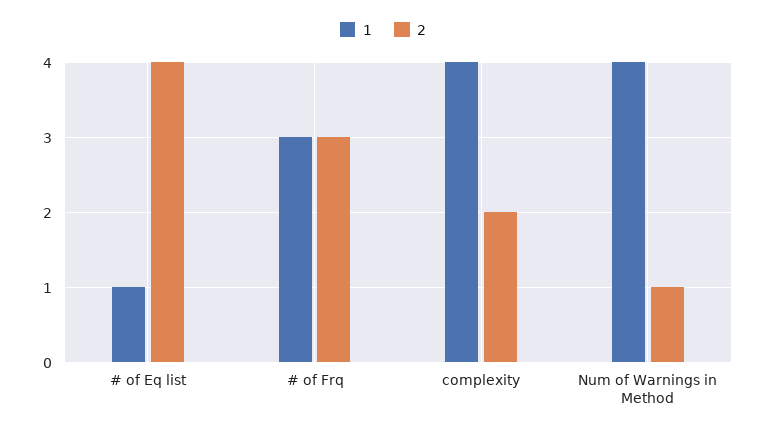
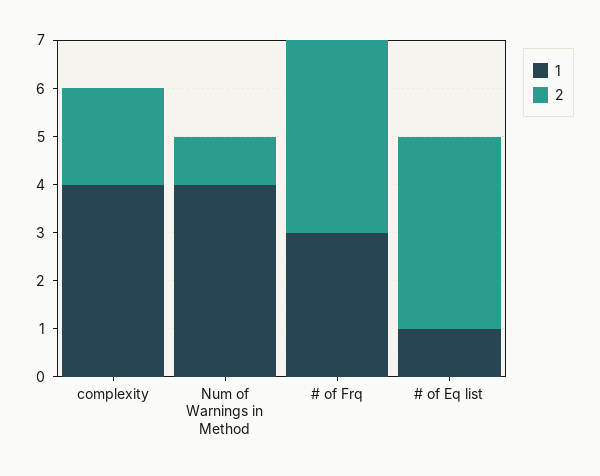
2, # of Frq: 3 -> 4

